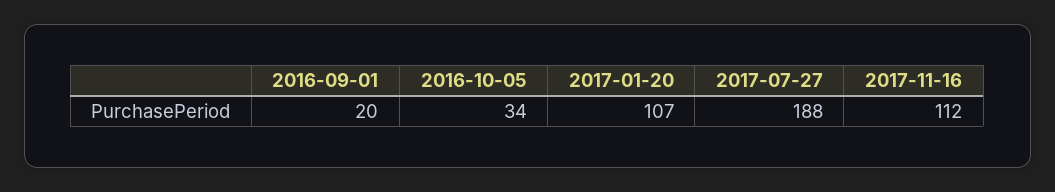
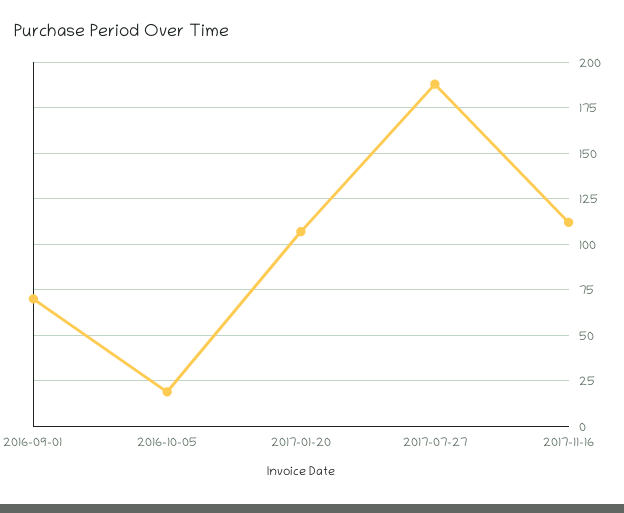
2016-09-01: 20 -> 70
2016-10-05: 34 -> 20

